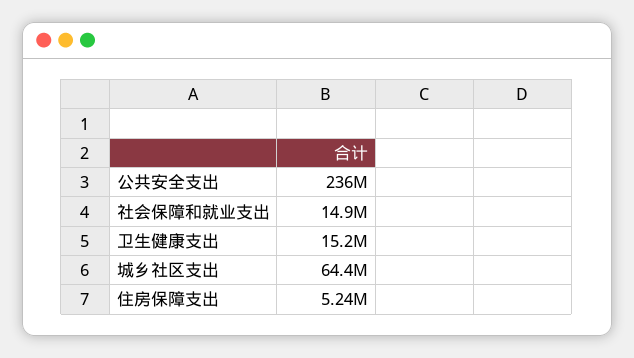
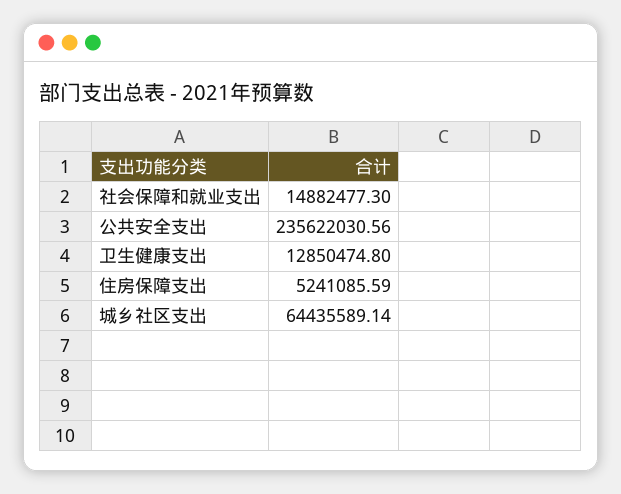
卫生健康支出: 15200000 -> 12850474.8

